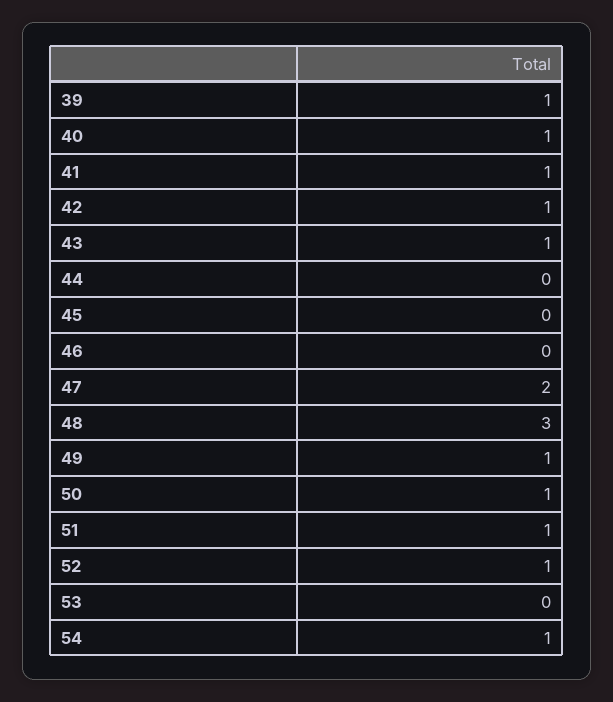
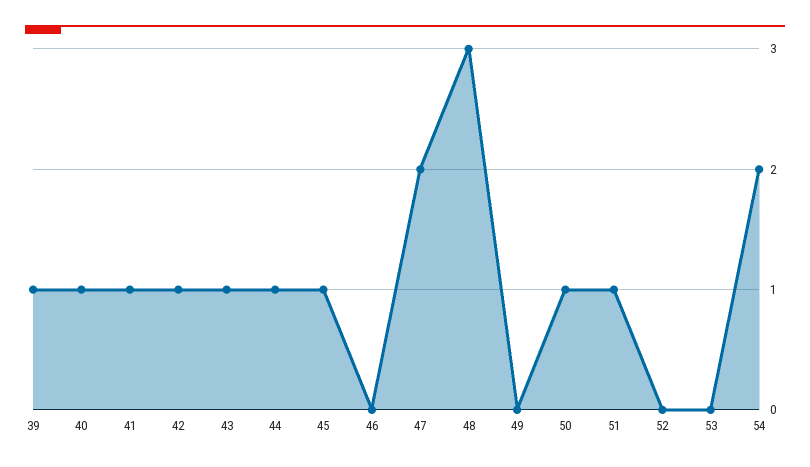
44: 0 -> 1
45: 0 -> 1
49: 1 -> 0
52: 1 -> 0
54: 1 -> 2

